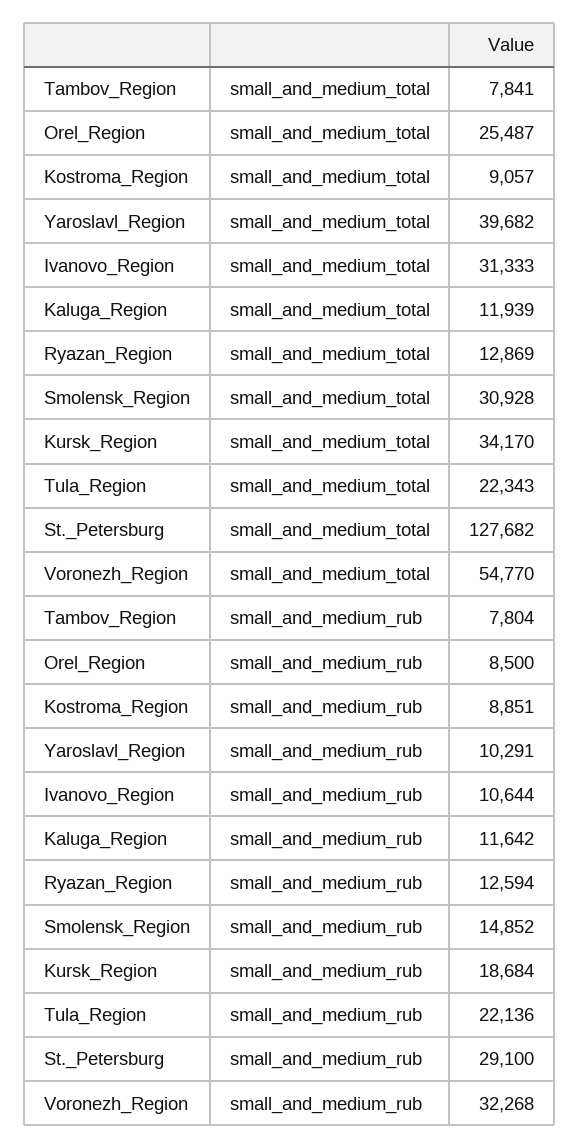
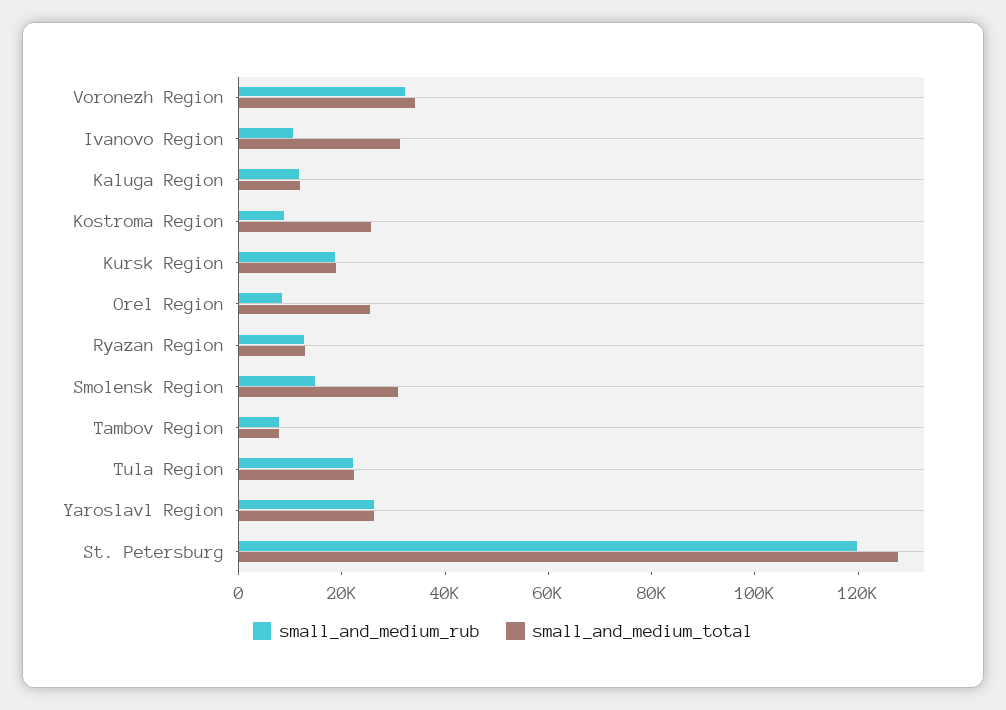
small_and_medium_total, Kostroma_Region: 9057 -> 25000
small_and_medium_total, Yaroslavl_Region: 39682 -> 25000
small_and_medium_total, Kursk_Region: 34170 -> 20000
small_and_medium_total, Voronezh_Region: 54770 -> 35000
small_and_medium_rub, Yaroslavl_Region: 10291 -> 25000
small_and_medium_rub, St._Petersburg: 29100 -> 120000

